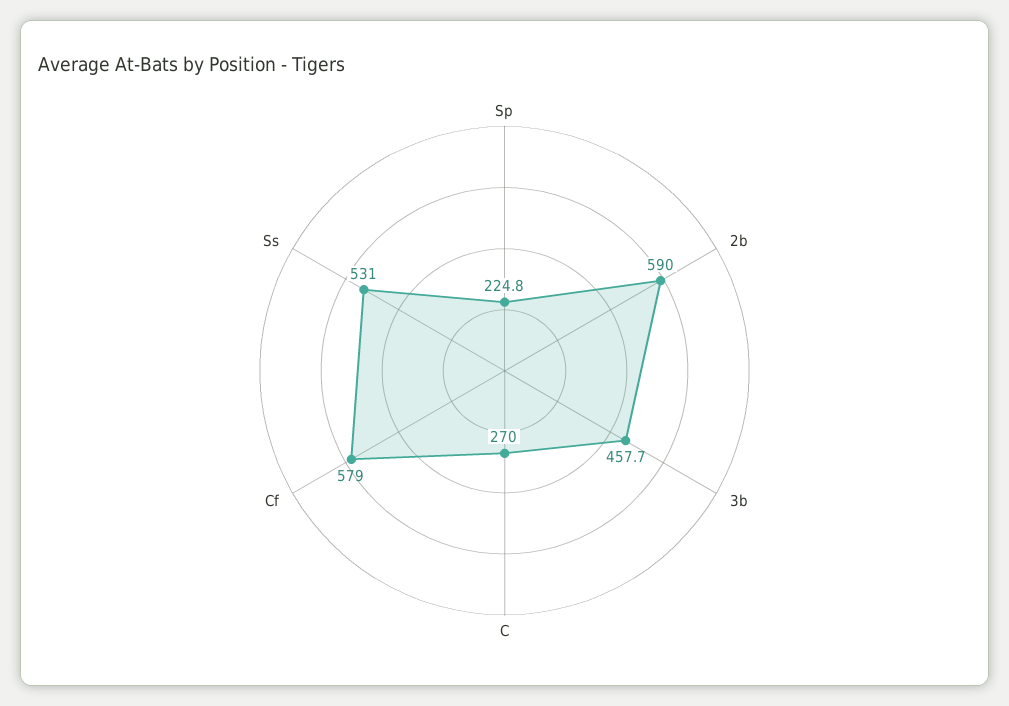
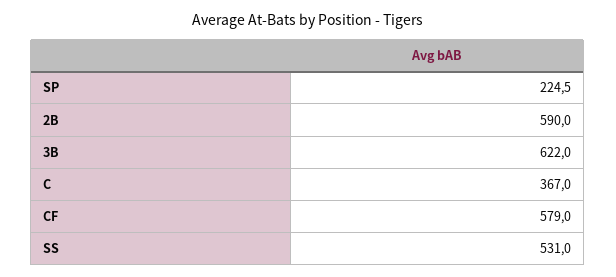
Sp: 224.8 -> 224.5
3b: 457.7 -> 622
C: 270 -> 367

